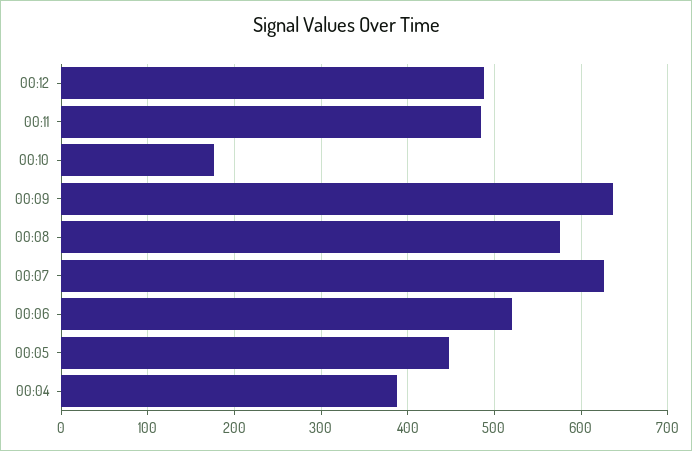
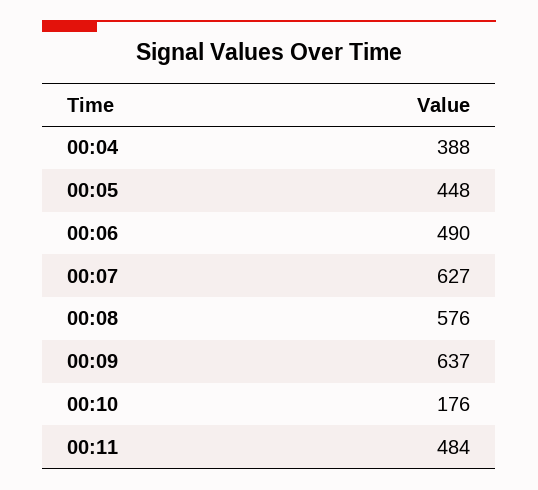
00:12: 490 -> none
00:06: 520 -> 490

